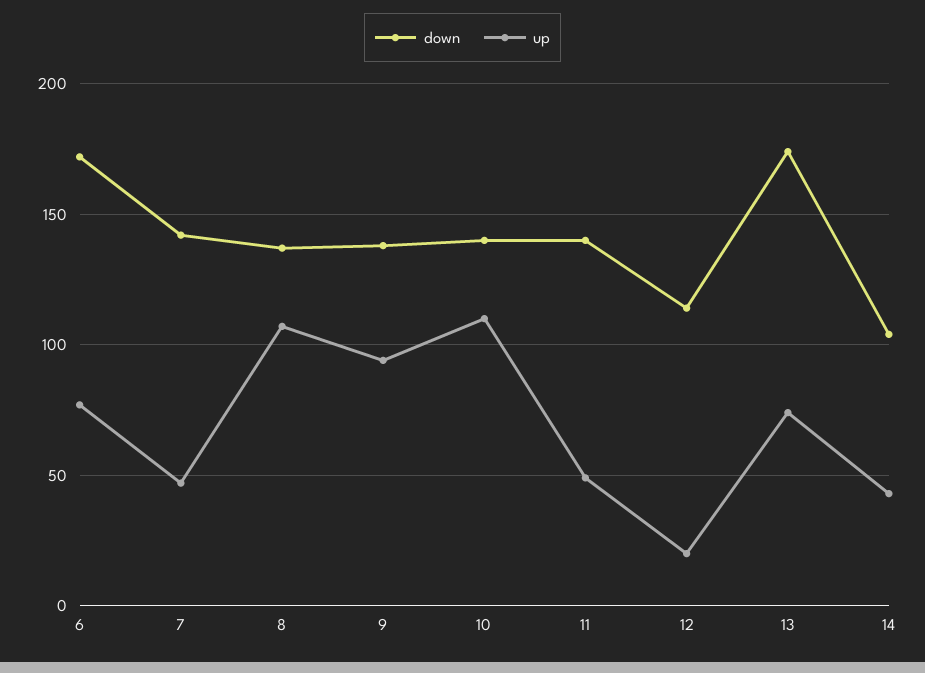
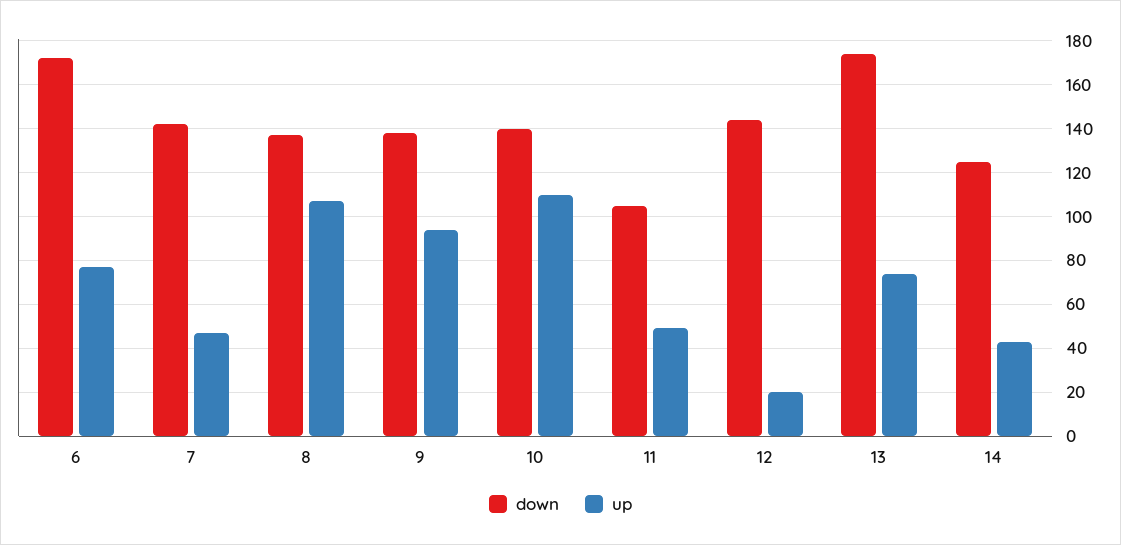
down, 11: 140 -> 105
down, 12: 115 -> 145
down, 14: 105 -> 125

